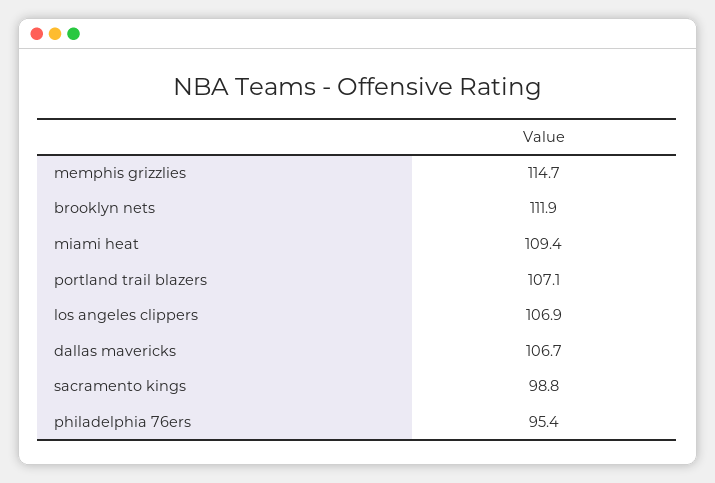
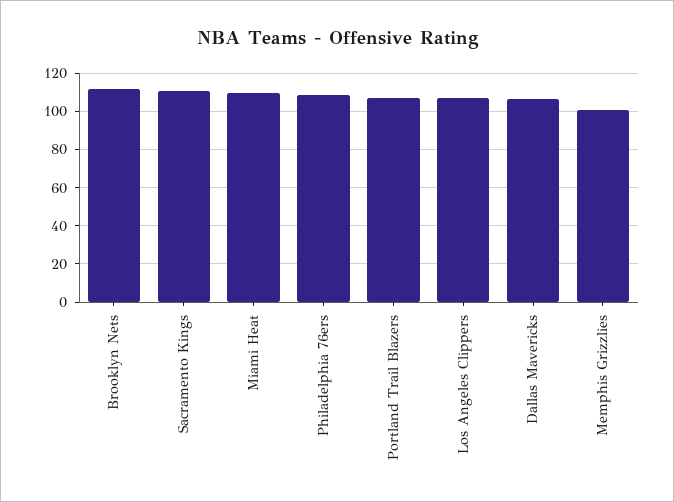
memphis grizzlies: 114.7 -> 100
sacramento kings: 98.8 -> 110
philadelphia 76ers: 95.4 -> 110

